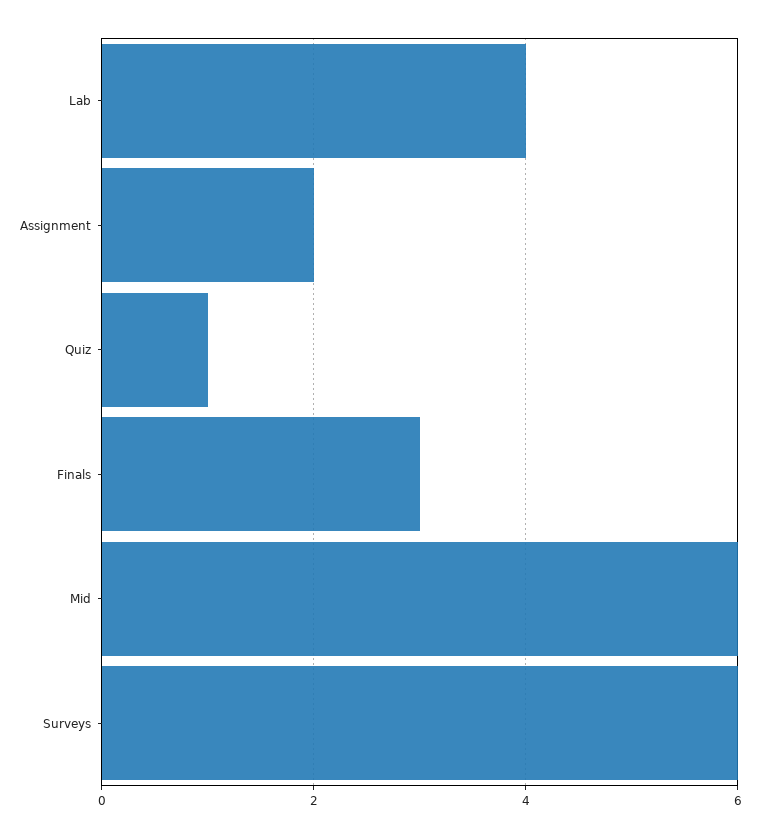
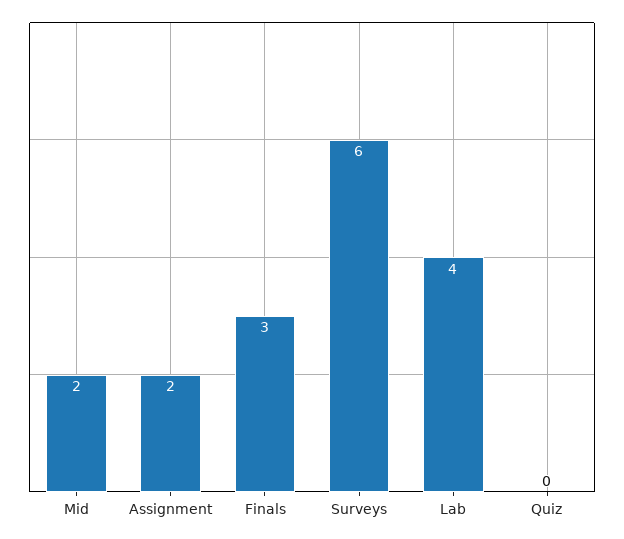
Quiz: 1 -> 0
Mid: 6 -> 2

